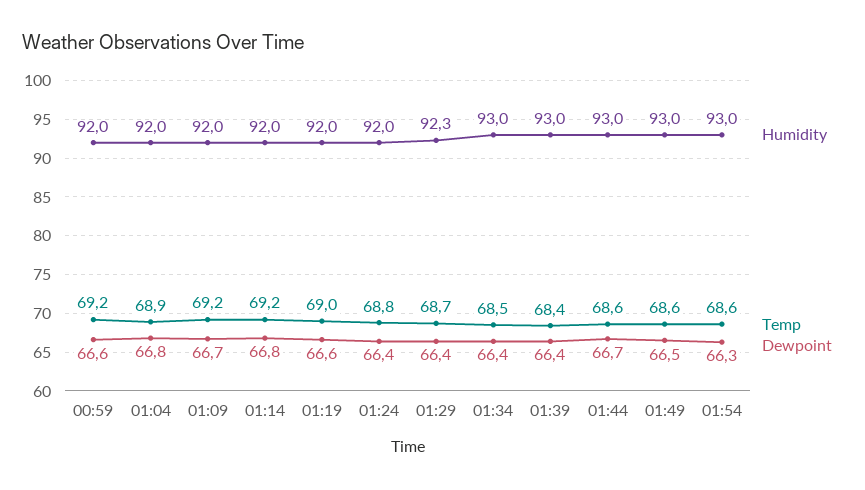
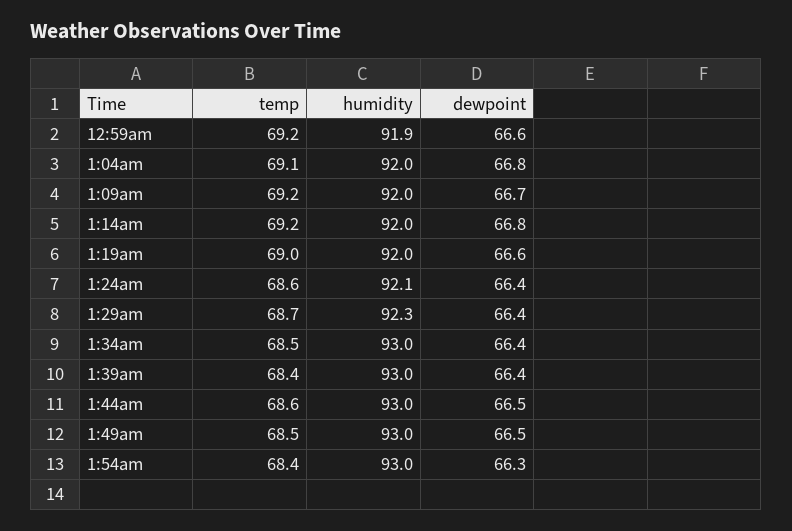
Humidity, 00:59: 92 -> 91.9
Temp, 01:04: 68.9 -> 69.1
Humidity, 01:24: 92 -> 92.1
Temp, 01:24: 68.8 -> 68.6
Dewpoint, 01:44: 66.7 -> 66.5
Temp, 01:49: 68.6 -> 68.5
Temp, 01:54: 68.6 -> 68.4

